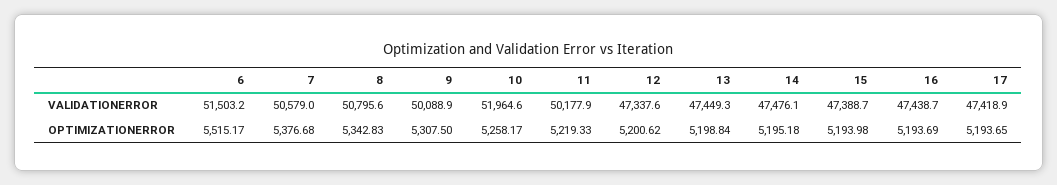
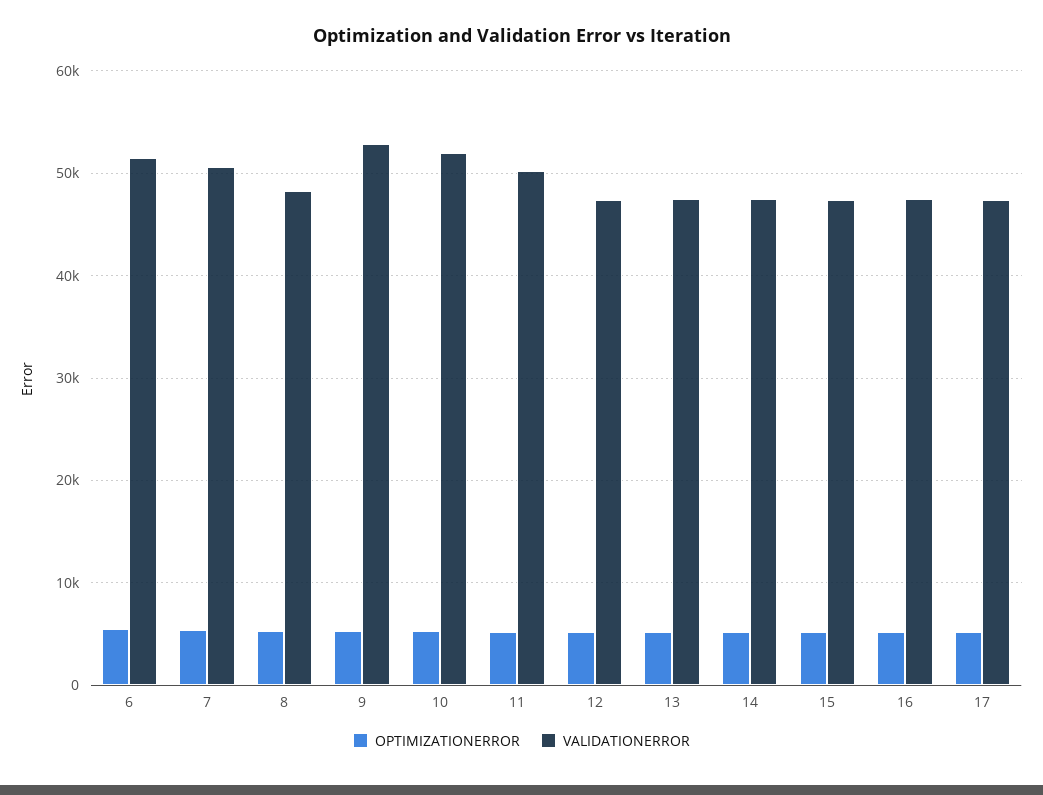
VALIDATIONERROR, 8: 50795.6 -> 48000
VALIDATIONERROR, 9: 50088.9 -> 53000

